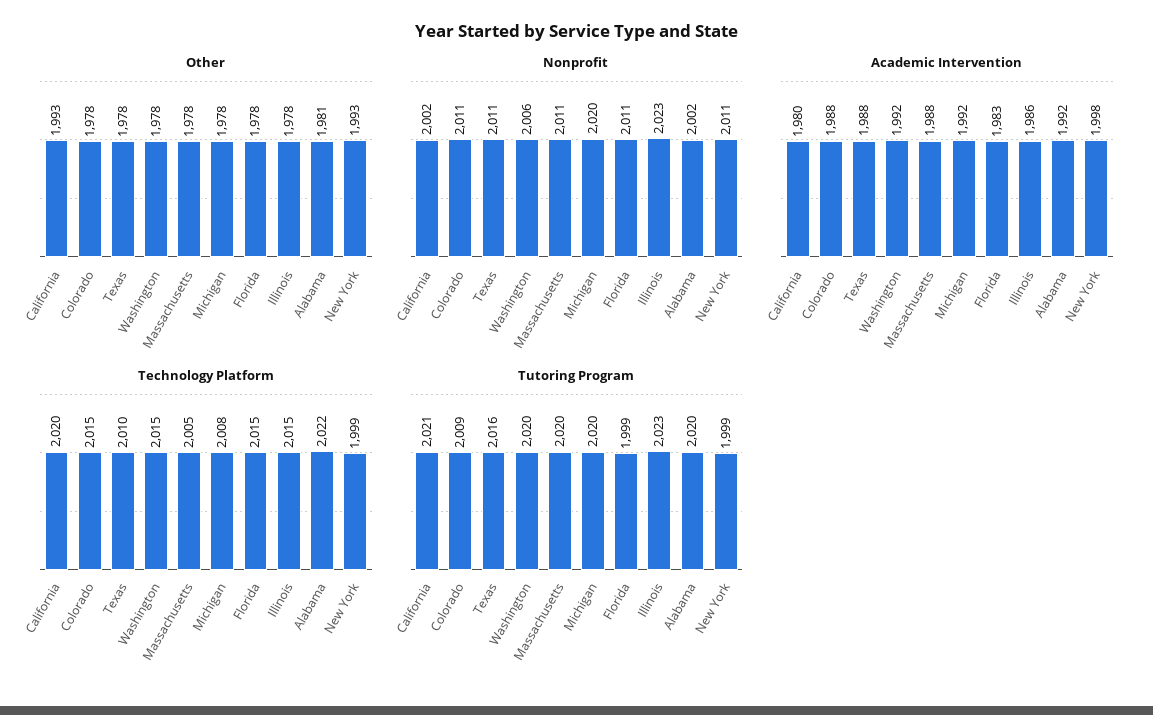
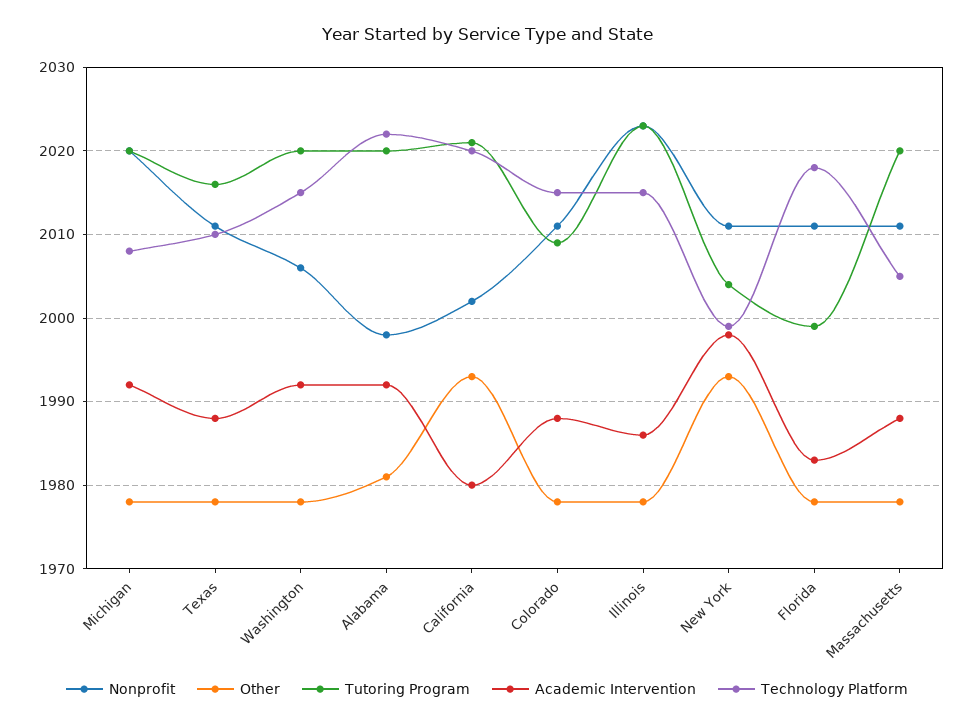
Nonprofit, Alabama: 2002 -> 1998
Technology Platform, Florida: 2015 -> 2018
Tutoring Program, New York: 1999 -> 2004

